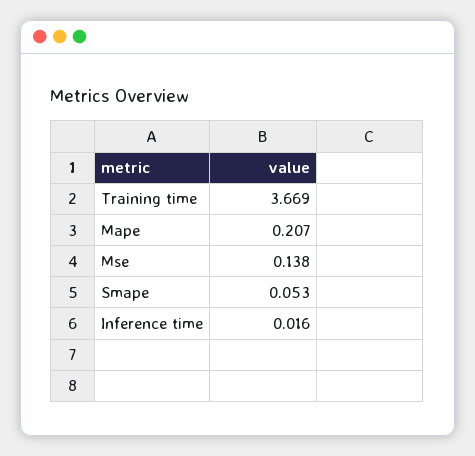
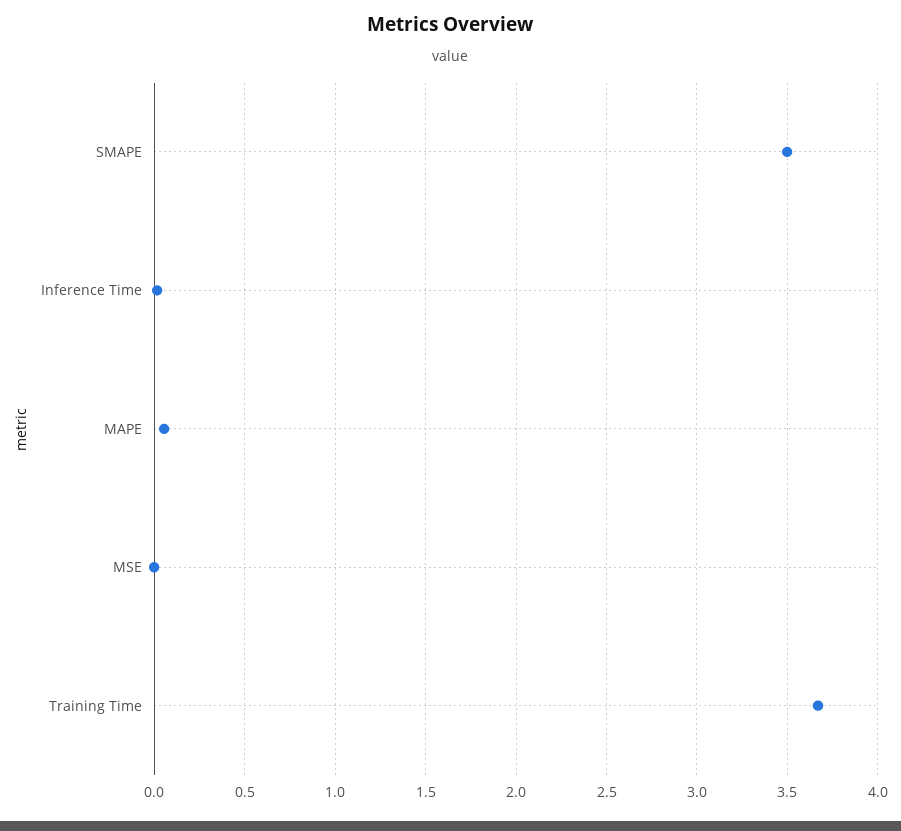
Mape: 0.207 -> 0.05
Mse: 0.138 -> 0
Smape: 0.053 -> 3.5

